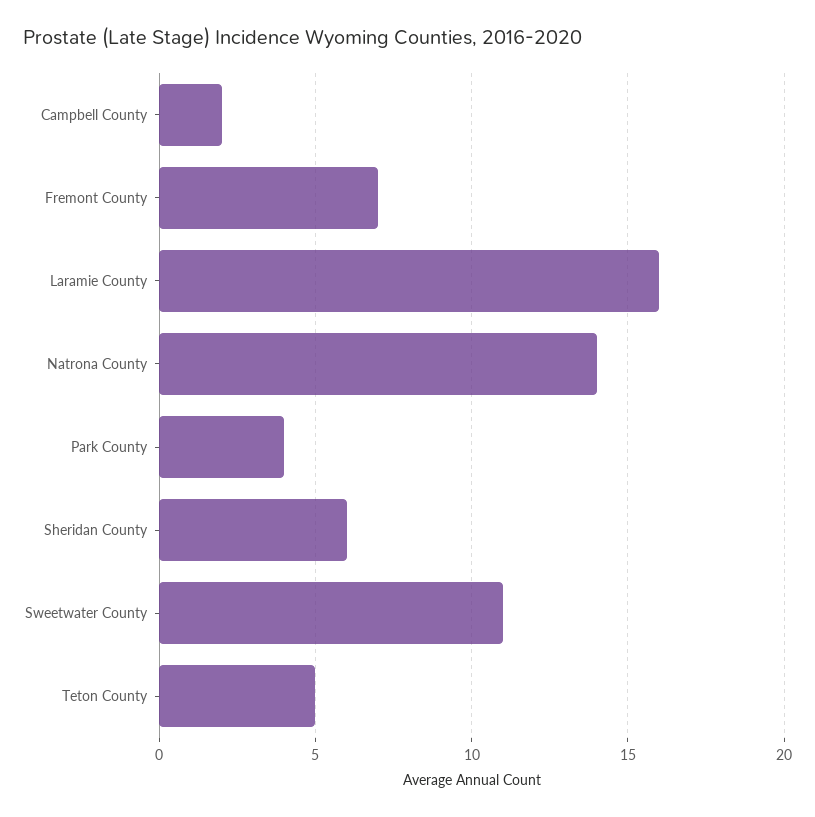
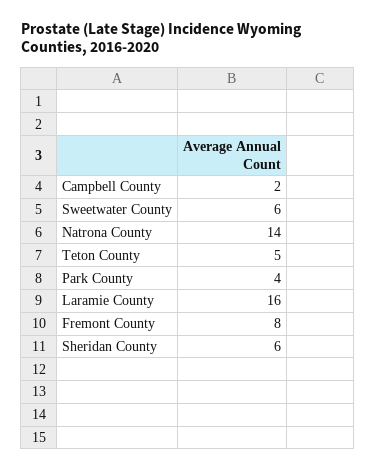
Fremont County: 7 -> 8
Sweetwater County: 11 -> 6

